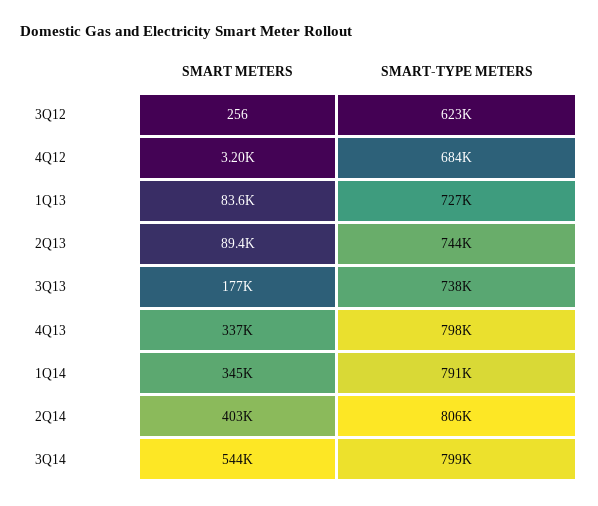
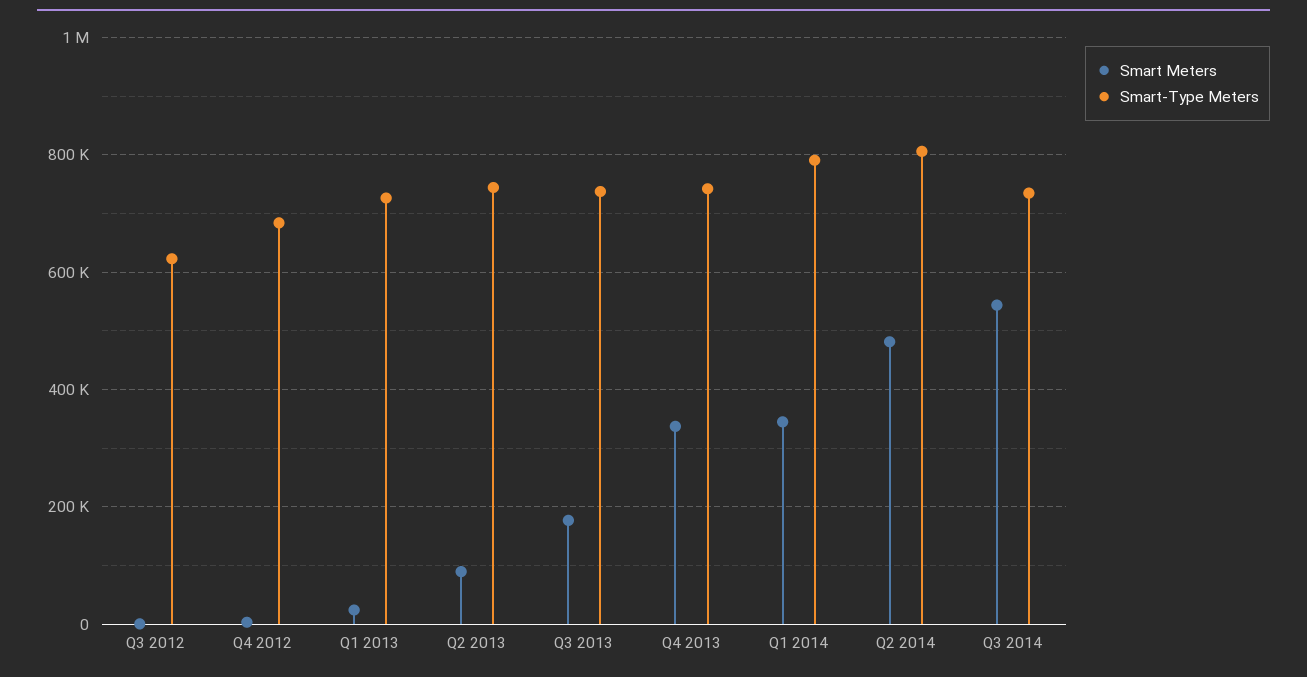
SMART METERS, 1Q13: 83600 -> 20000
SMART-TYPE METERS, 4Q13: 798000 -> 740000
SMART METERS, 2Q14: 403000 -> 480000
SMART-TYPE METERS, 3Q14: 799000 -> 740000

